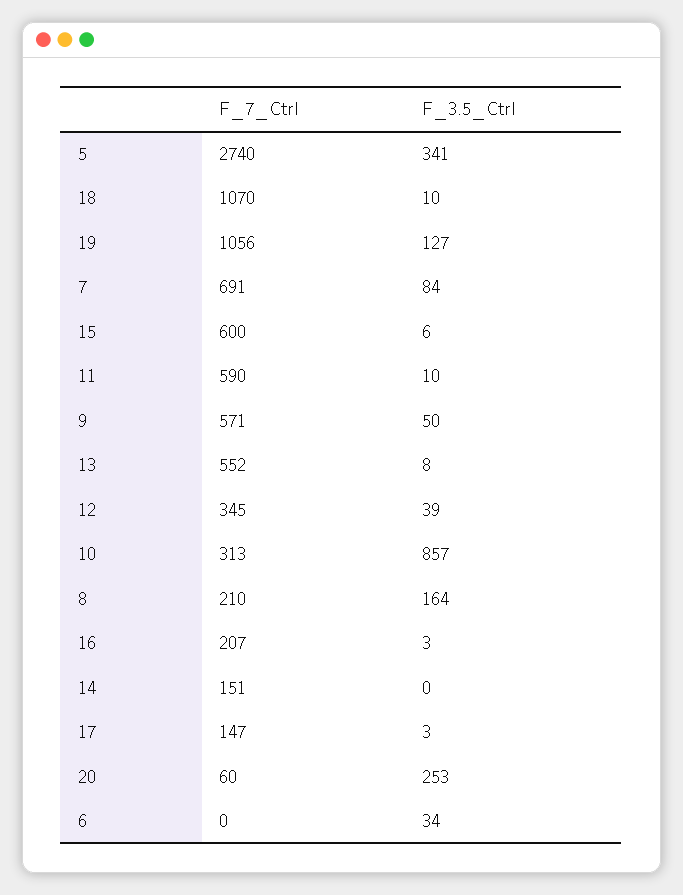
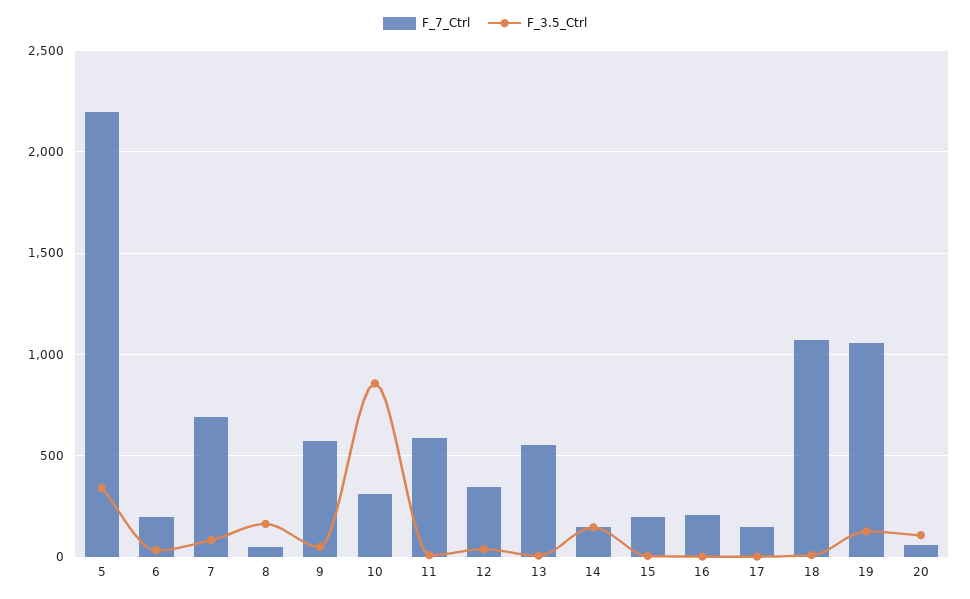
F_7_Ctrl, 5: 2740 -> 2200
F_7_Ctrl, 15: 600 -> 200
F_7_Ctrl, 8: 210 -> 50
F_3.5_Ctrl, 14: 0 -> 150
F_3.5_Ctrl, 20: 253 -> 100
F_7_Ctrl, 6: 0 -> 200

